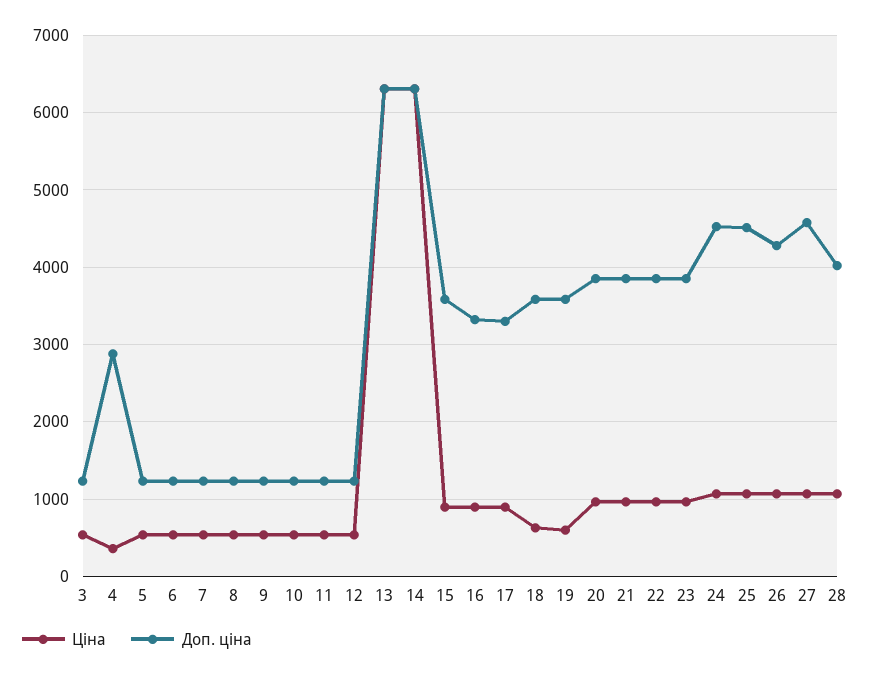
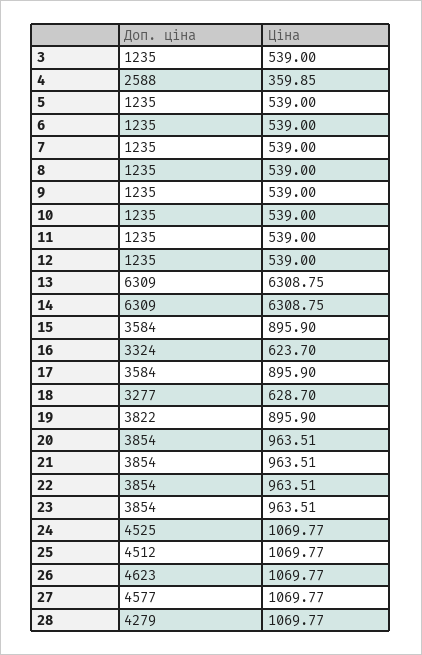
Доп. ціна, 4: 2900 -> 2588
Ціна, 16: 900 -> 623.7
Доп. ціна, 17: 3300 -> 3584
Доп. ціна, 18: 3600 -> 3277
Ціна, 19: 600 -> 895.9
Доп. ціна, 19: 3600 -> 3822
Доп. ціна, 26: 4300 -> 4623
Доп. ціна, 28: 4000 -> 4279

